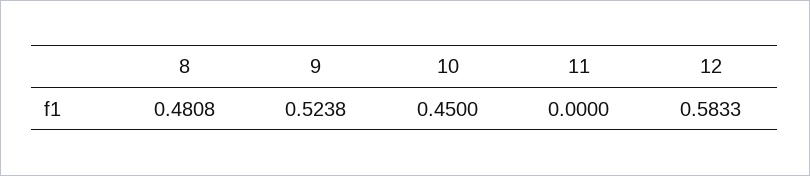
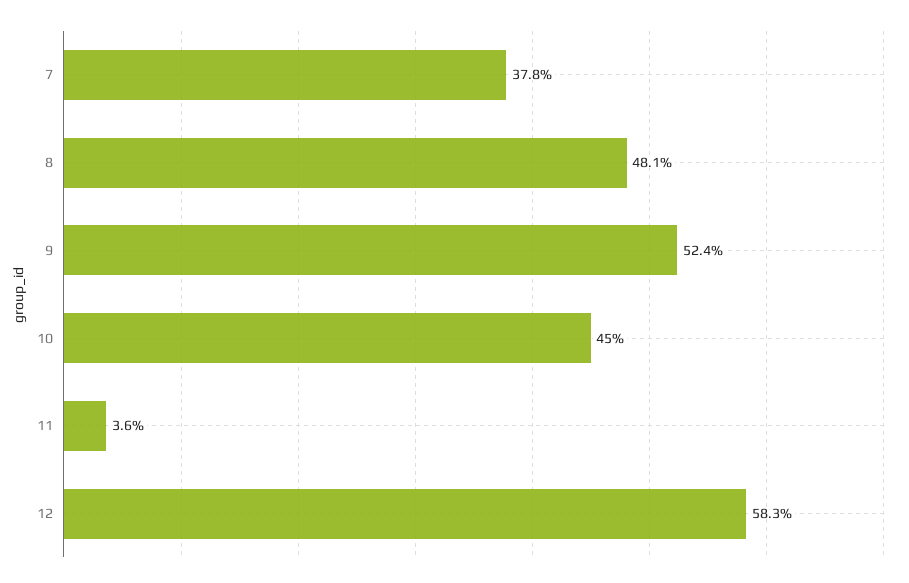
11: 0 -> 0.036
7: none -> 0.378

